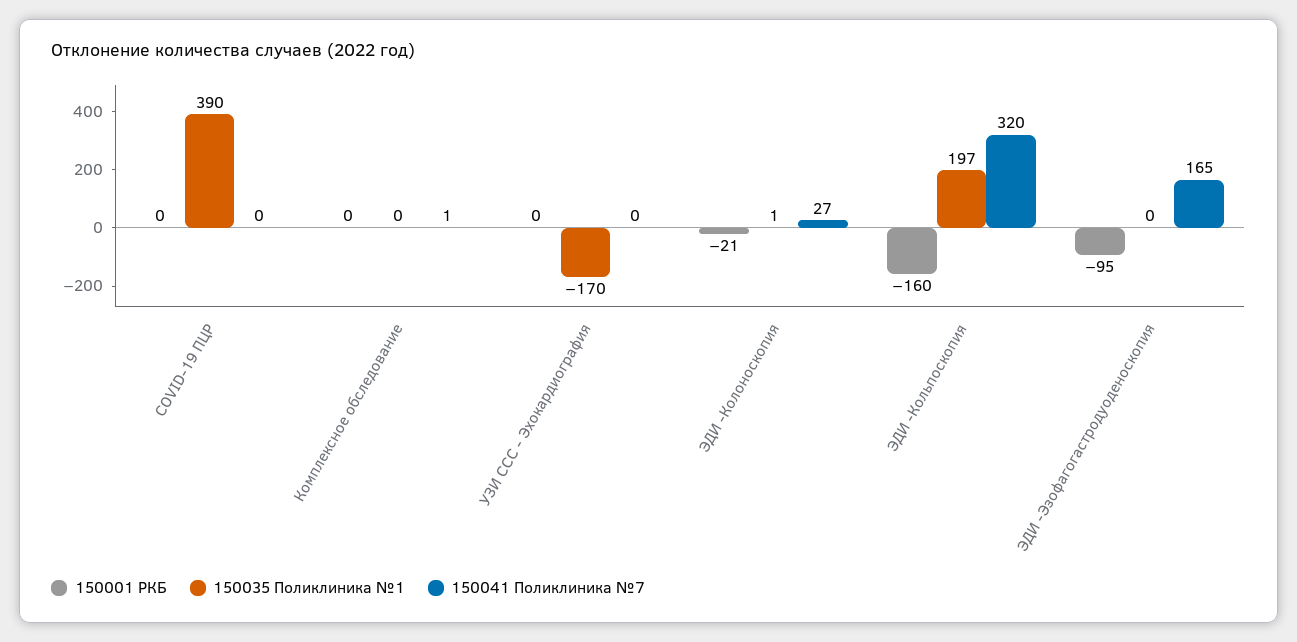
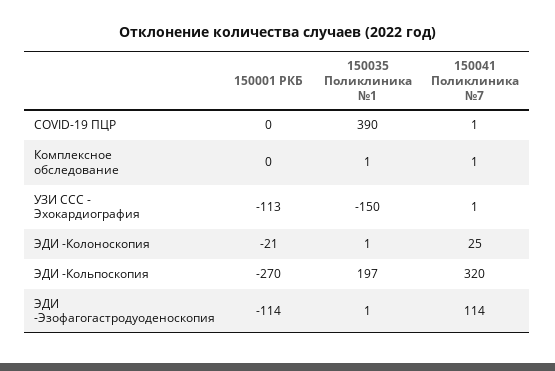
150041 Поликлиника №7, COVID-19 ПЦР: 0 -> 1
150035 Поликлиника №1, Комплексное обследование: 0 -> 1
150001 РКБ, УЗИ ССС - Эхокардиография: 0 -> -113
150035 Поликлиника №1, УЗИ ССС - Эхокардиография: -170 -> -150
150041 Поликлиника №7, УЗИ ССС - Эхокардиография: 0 -> 1
150041 Поликлиника №7, ЭДИ -Колоноскопия: 27 -> 25
150001 РКБ, ЭДИ -Кольпоскопия: -160 -> -270
150001 РКБ, ЭДИ -Эзофагогастродуоденоскопия: -95 -> -114
150035 Поликлиника №1, ЭДИ -Эзофагогастродуоденоскопия: 0 -> 1
150041 Поликлиника №7, ЭДИ -Эзофагогастродуоденоскопия: 165 -> 114

